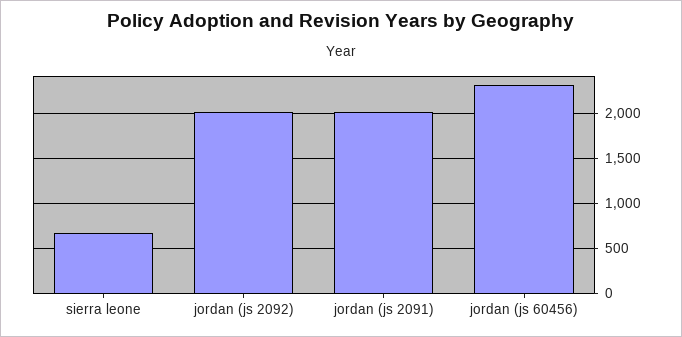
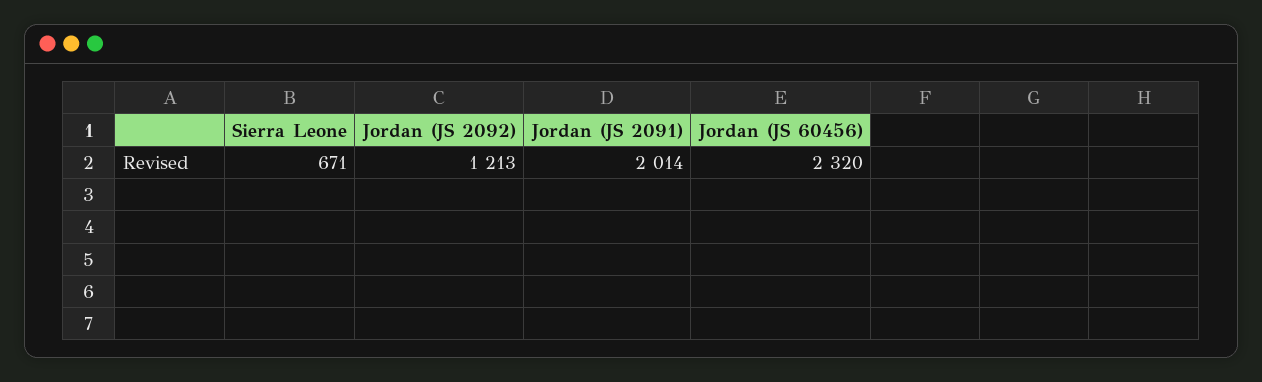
jordan (js 2092): 2000 -> 1213

